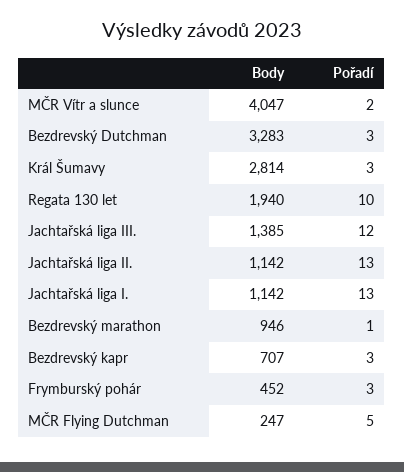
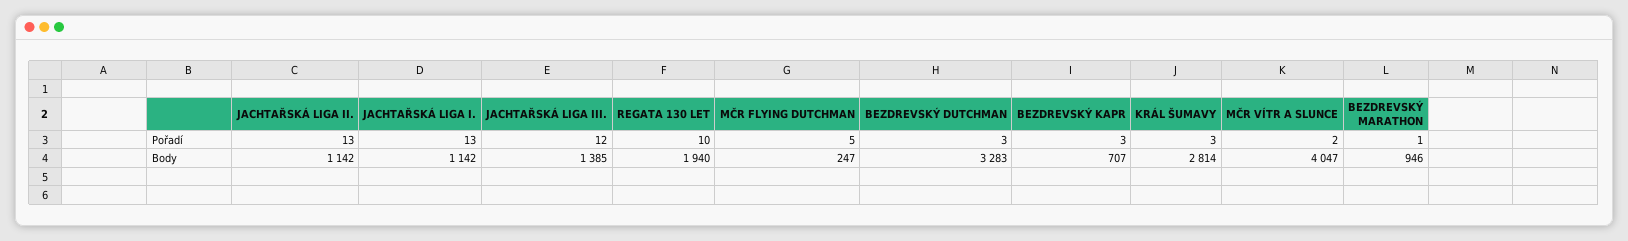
Body, Frymburský pohár: 452 -> none
Pořadí, Frymburský pohár: 3 -> none

